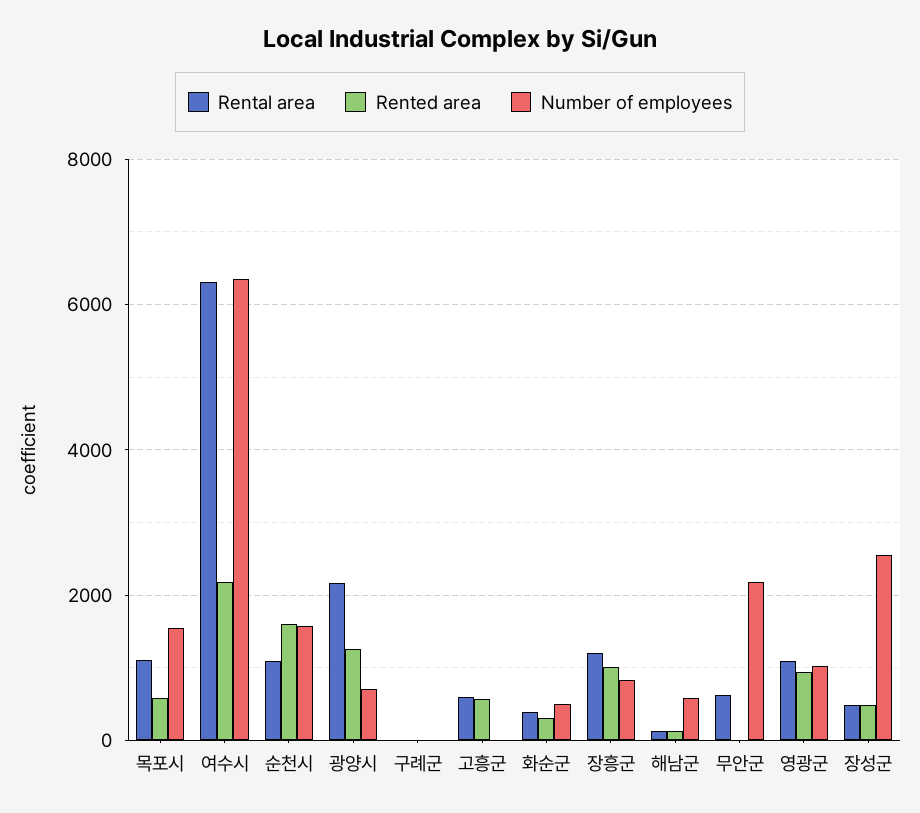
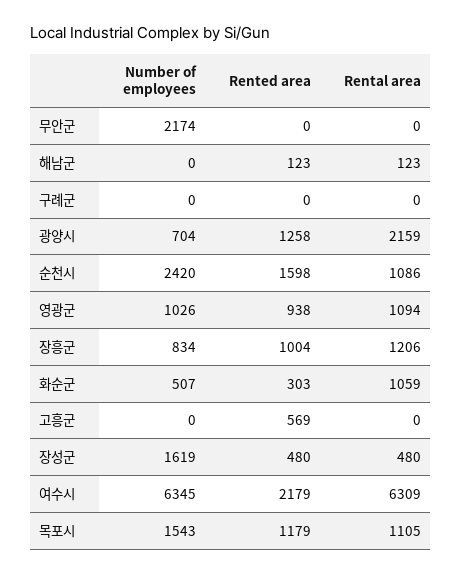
Rented area, 목포시: 600 -> 1179
Number of employees, 순천시: 1600 -> 2420
Rental area, 고흥군: 600 -> 0
Rental area, 화순군: 400 -> 1059
Number of employees, 해남군: 600 -> 0
Rental area, 무안군: 600 -> 0
Number of employees, 장성군: 2600 -> 1619

